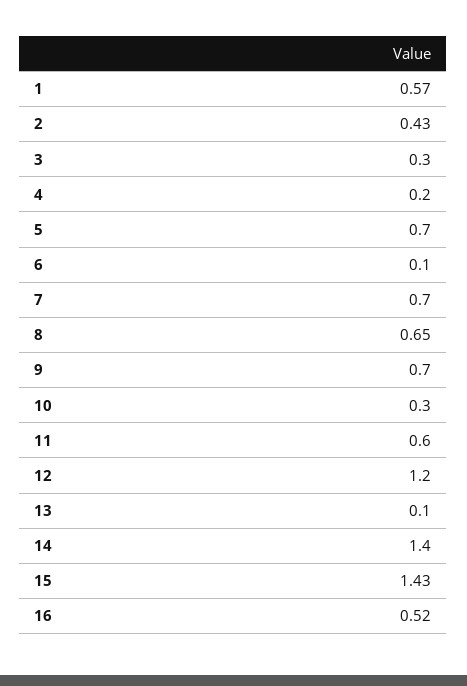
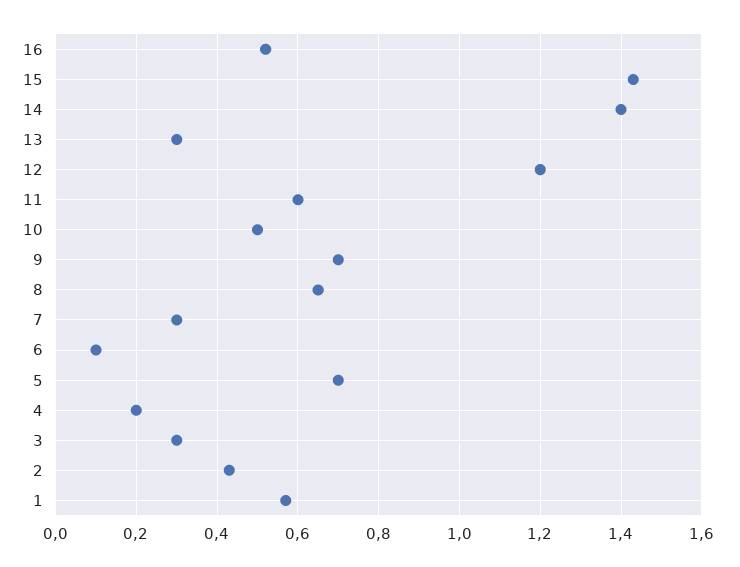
7: 0.7 -> 0.3
10: 0.3 -> 0.5
13: 0.1 -> 0.3

